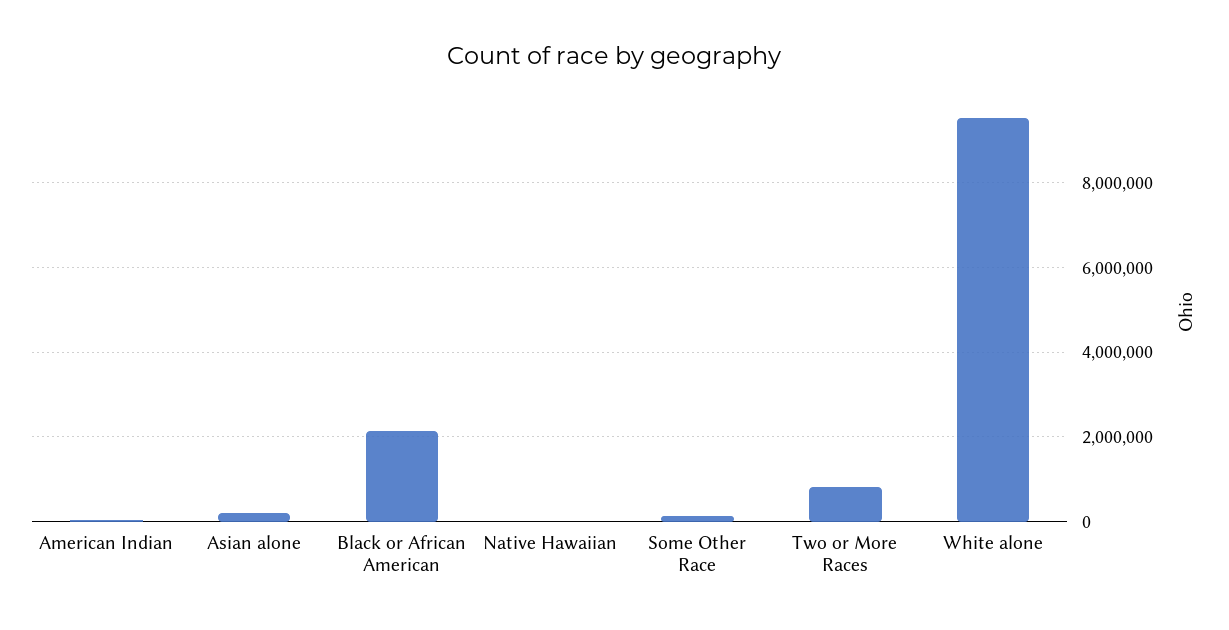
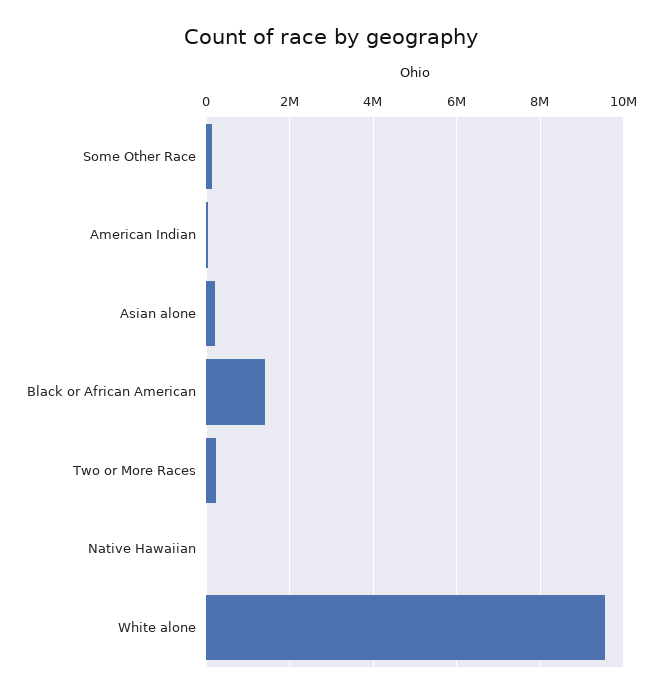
Black or African American: 2200000 -> 1400000
Two or More Races: 800000 -> 200000

